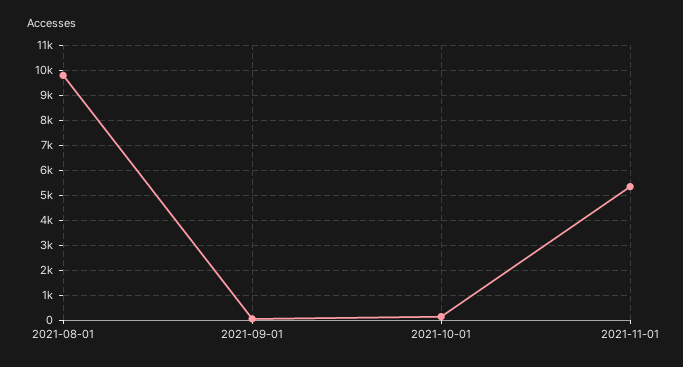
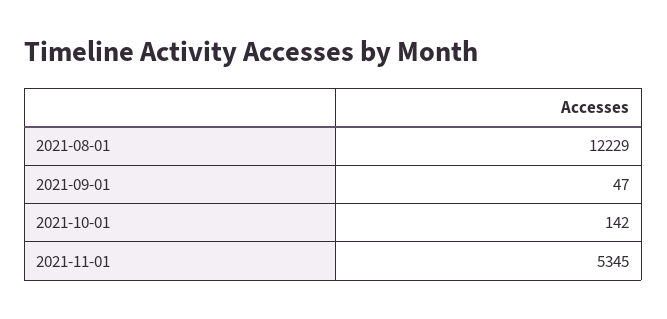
2021-08-01: 9750 -> 12229

